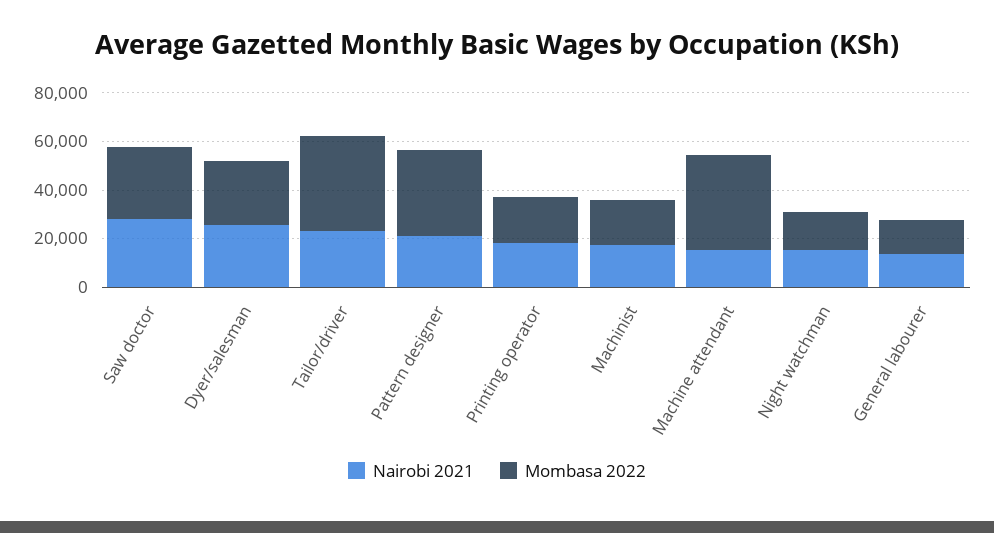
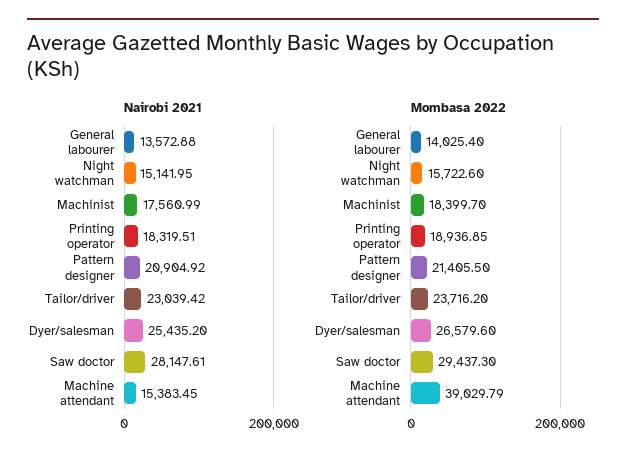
Mombasa 2022, Tailor/driver: 40000 -> 23716.2
Mombasa 2022, Pattern designer: 35000 -> 21405.5

